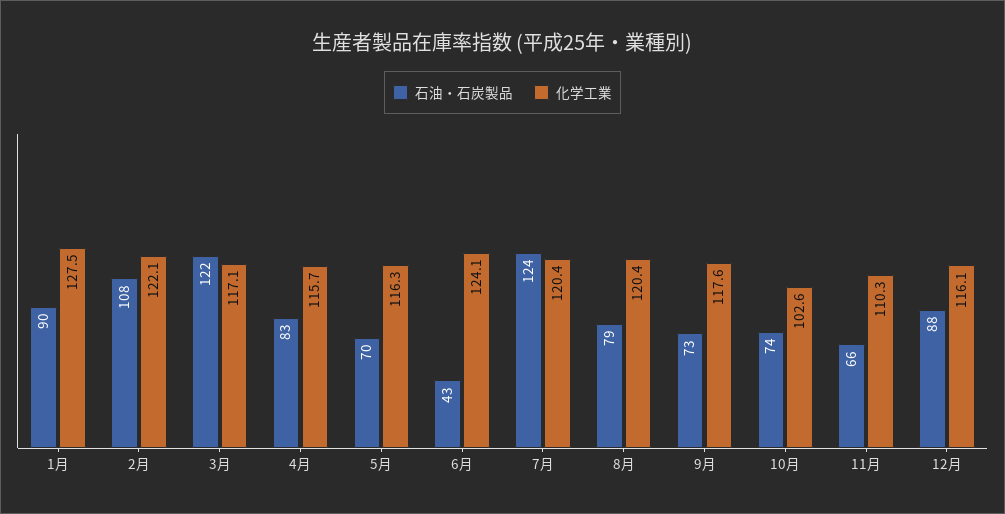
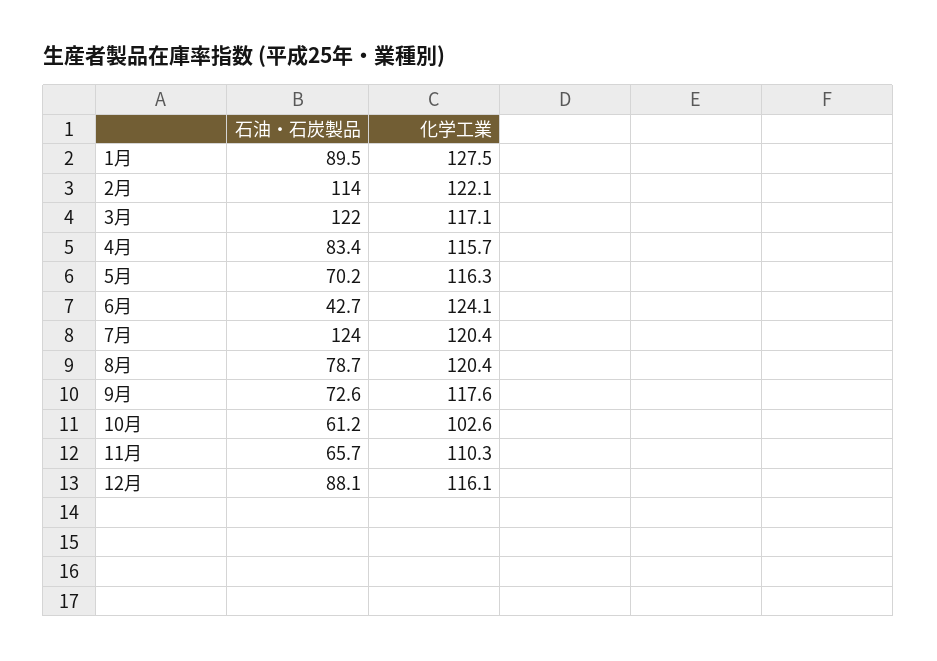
石油・石炭製品, 2月: 108 -> 114
石油・石炭製品, 10月: 74 -> 61.2

